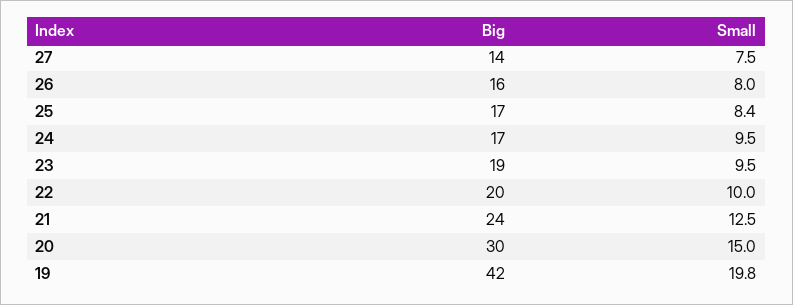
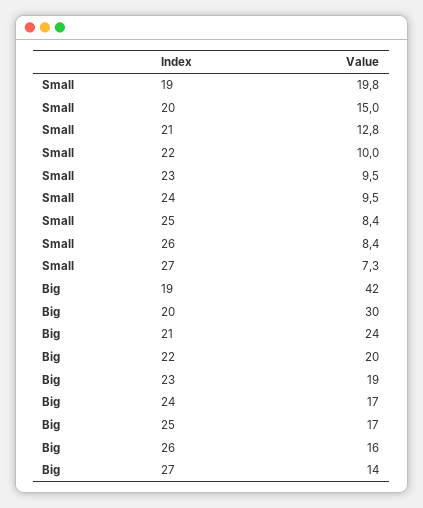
Small, 27: 7.5 -> 7.3
Small, 26: 8 -> 8.4
Small, 21: 12.5 -> 12.8

